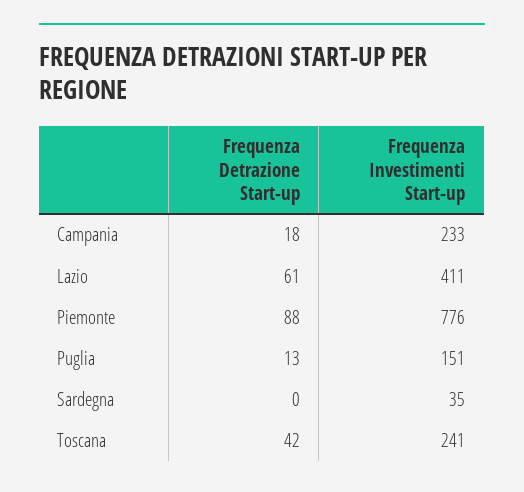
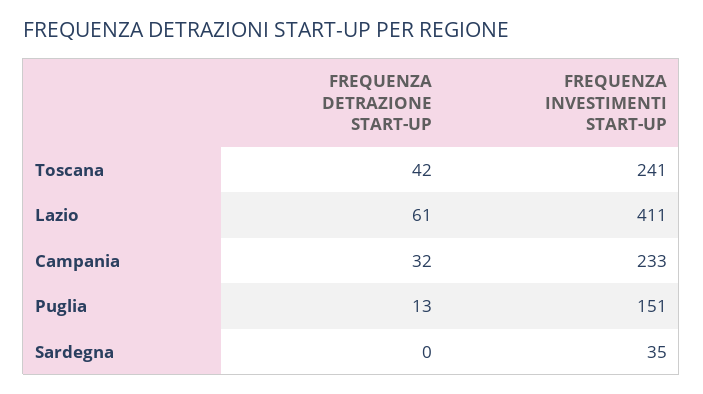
Frequenza Detrazione Start-up, Campania: 18 -> 32
Frequenza Detrazione Start-up, Piemonte: 88 -> none
Frequenza Investimenti Start-up, Piemonte: 776 -> none

